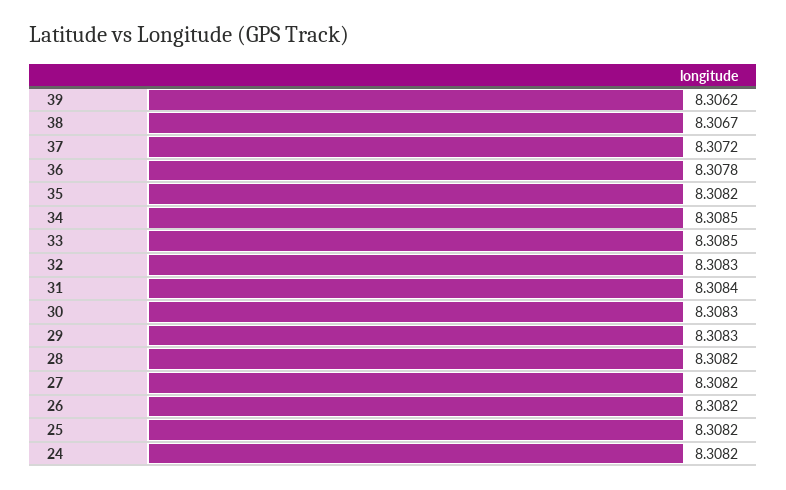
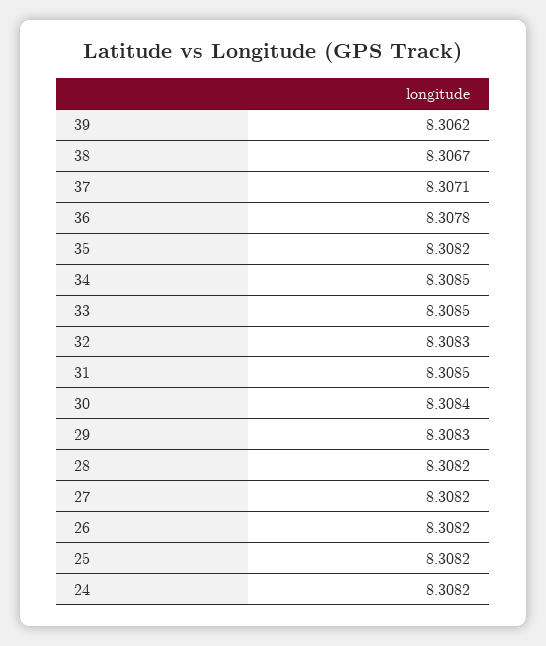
37: 8.3072 -> 8.3071
31: 8.3084 -> 8.3085
30: 8.3083 -> 8.3084

